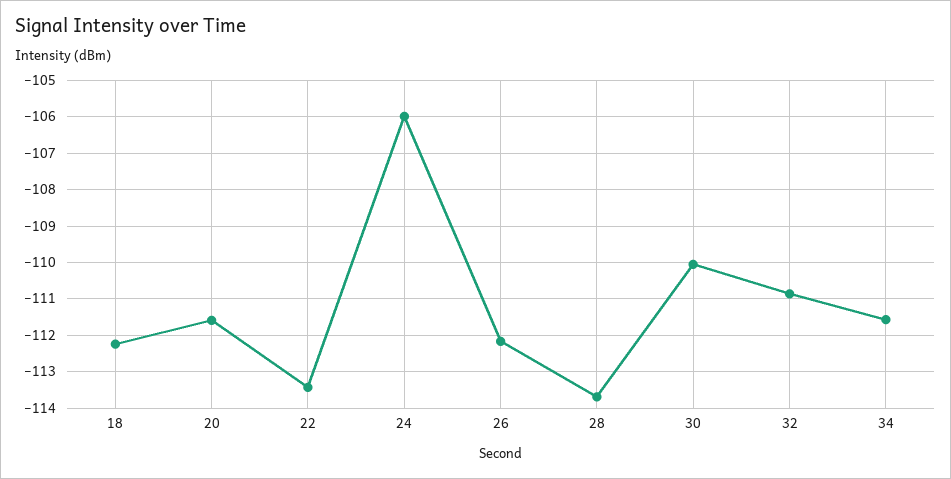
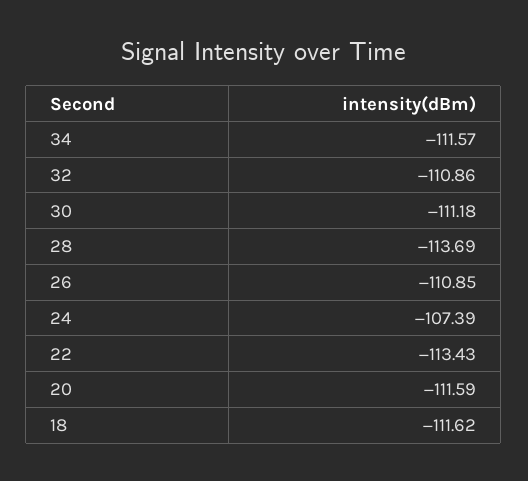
18: -112.2 -> -111.62
24: -106 -> -107.39
26: -112.2 -> -110.85
30: -110 -> -111.18

